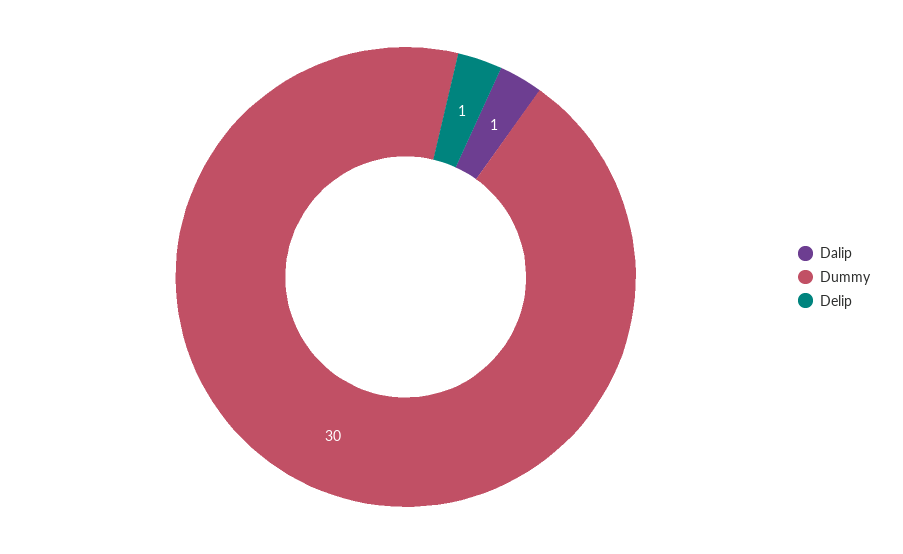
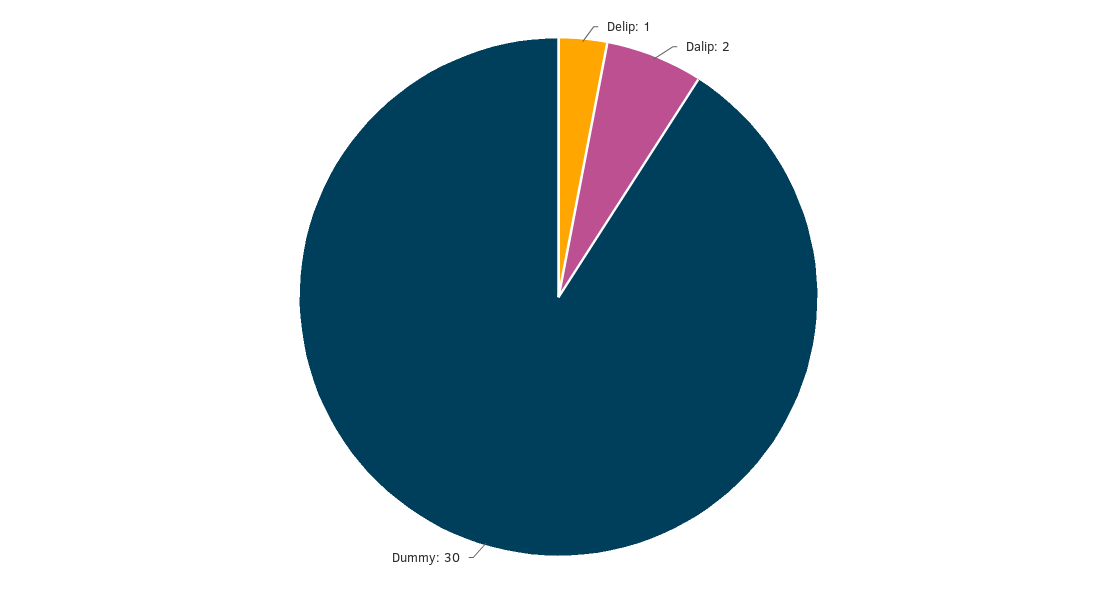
Dalip: 1 -> 2

